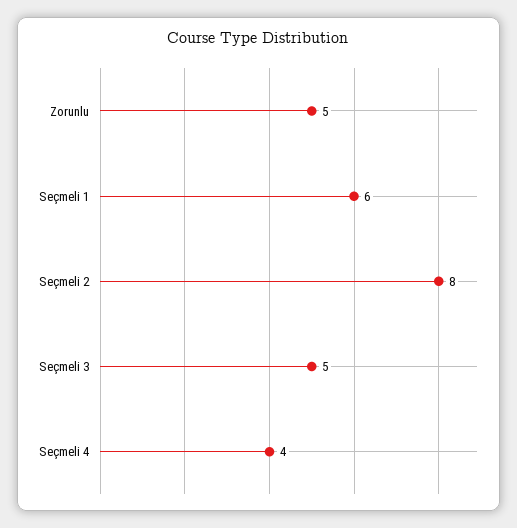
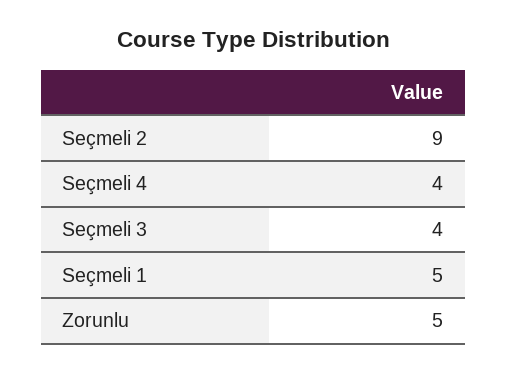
Seçmeli 1: 6 -> 5
Seçmeli 2: 8 -> 9
Seçmeli 3: 5 -> 4

